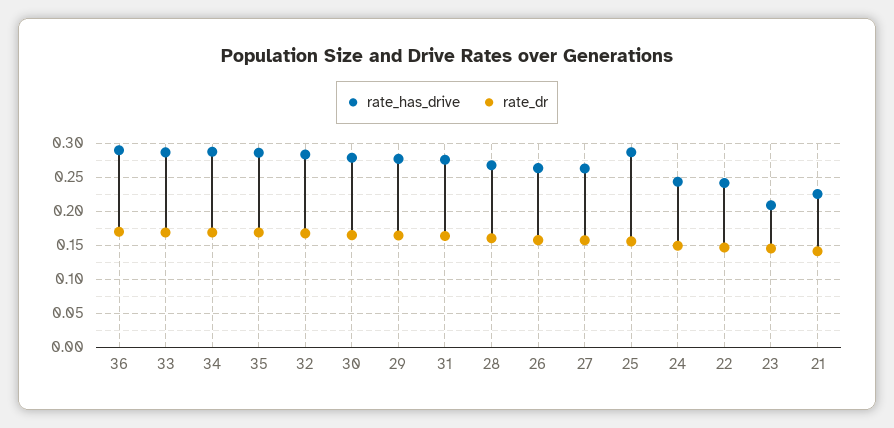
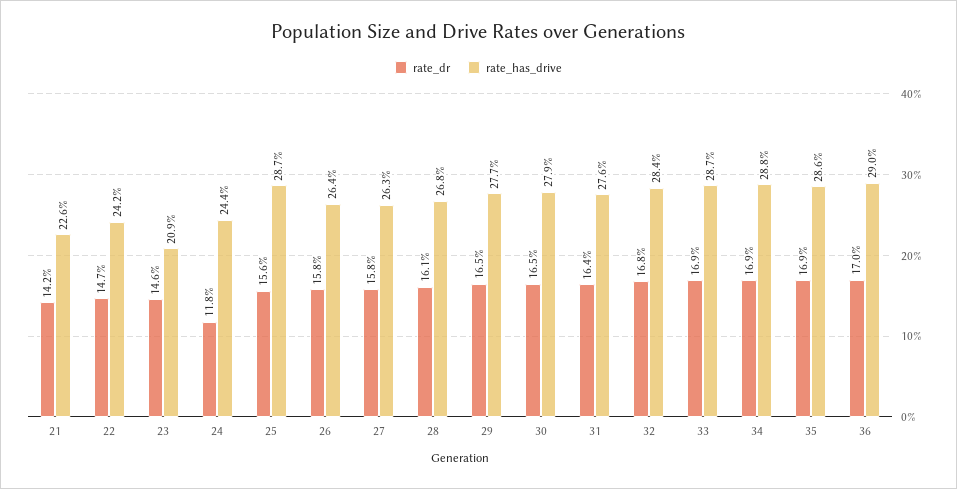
rate_dr, 24: 0.15 -> 0.118

